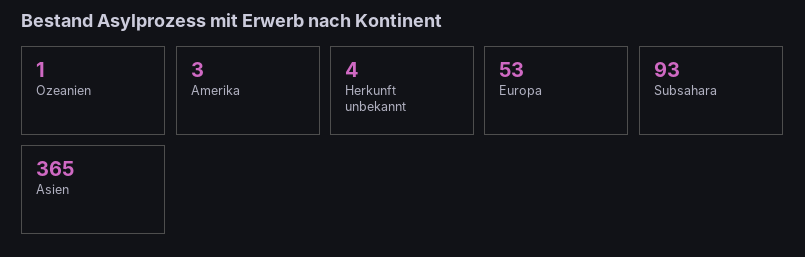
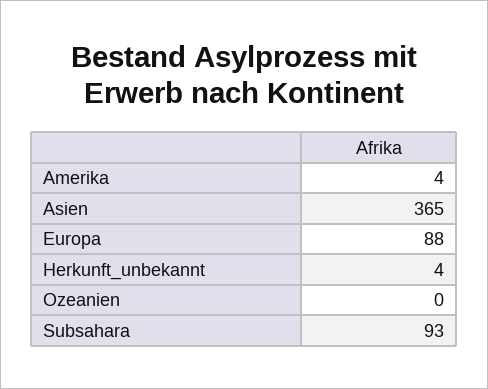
Ozeanien: 1 -> 0
Amerika: 3 -> 4
Europa: 53 -> 88

